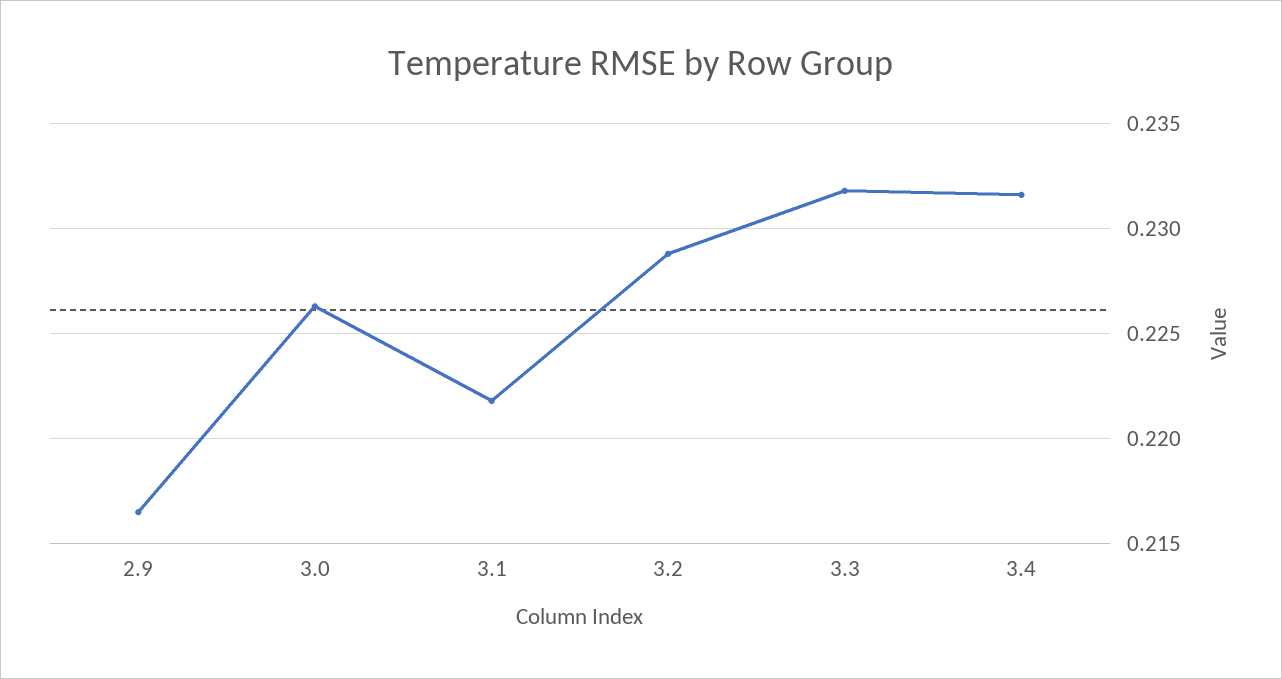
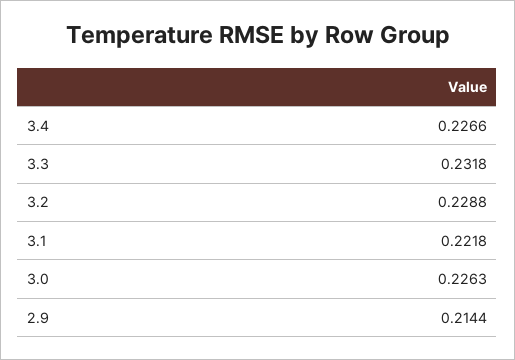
2.9: 0.2165 -> 0.2144
3.4: 0.2315 -> 0.2266

